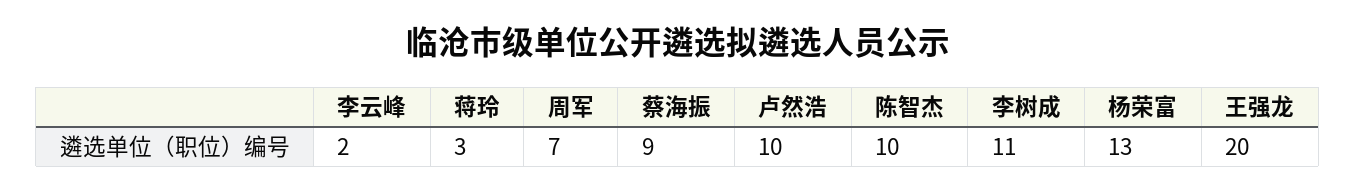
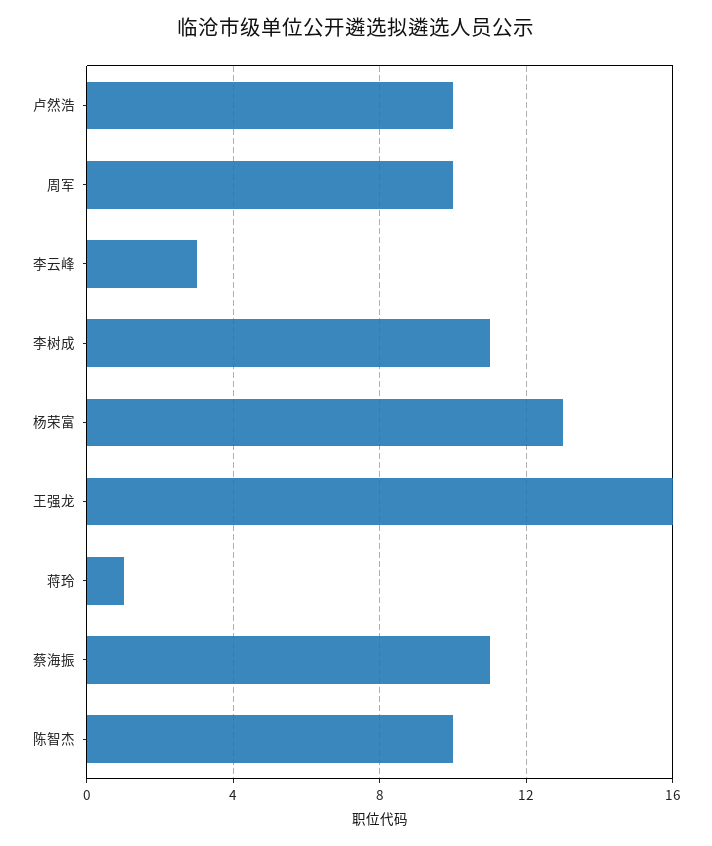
李云峰: 2 -> 3
蒋玲: 3 -> 1
周军: 7 -> 10
蔡海振: 9 -> 11
王强龙: 20 -> 16

